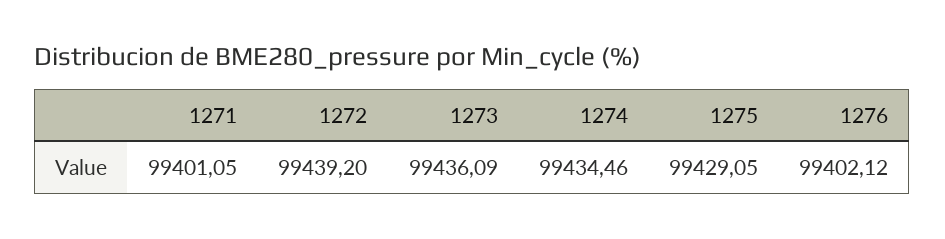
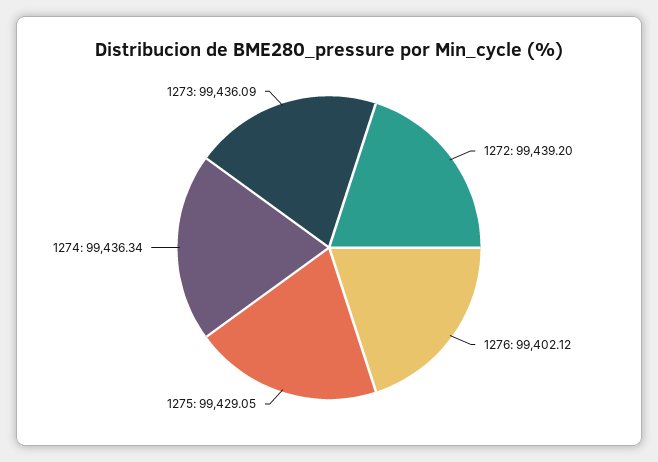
1271: 99401.05 -> none
1274: 99434.46 -> 99436.34

